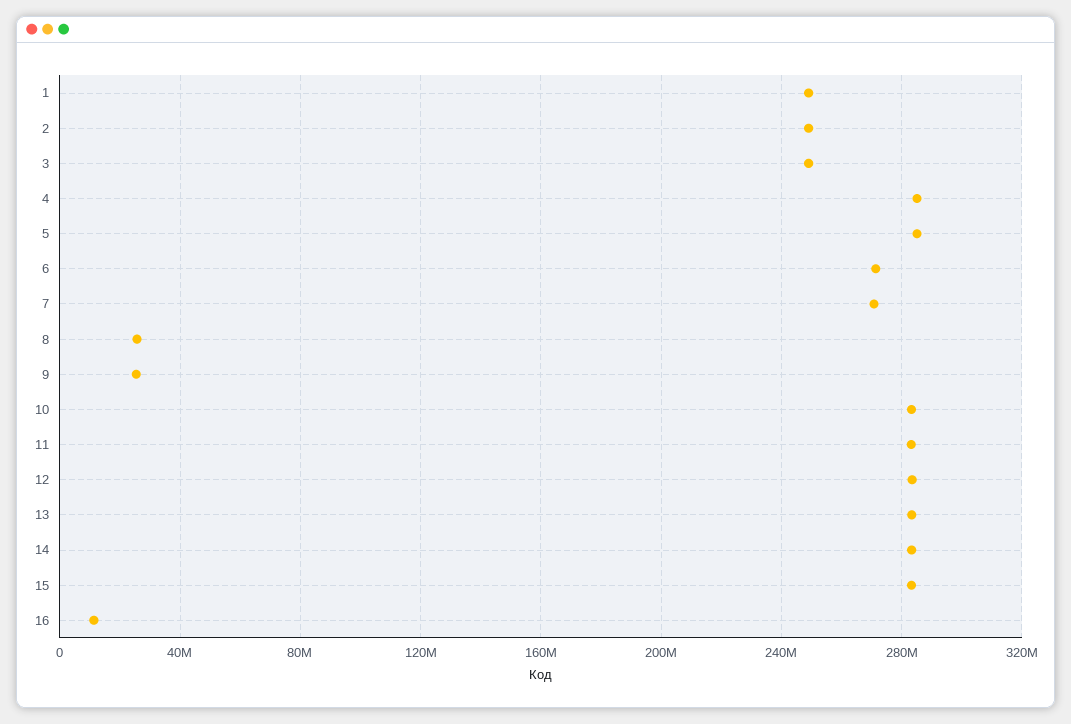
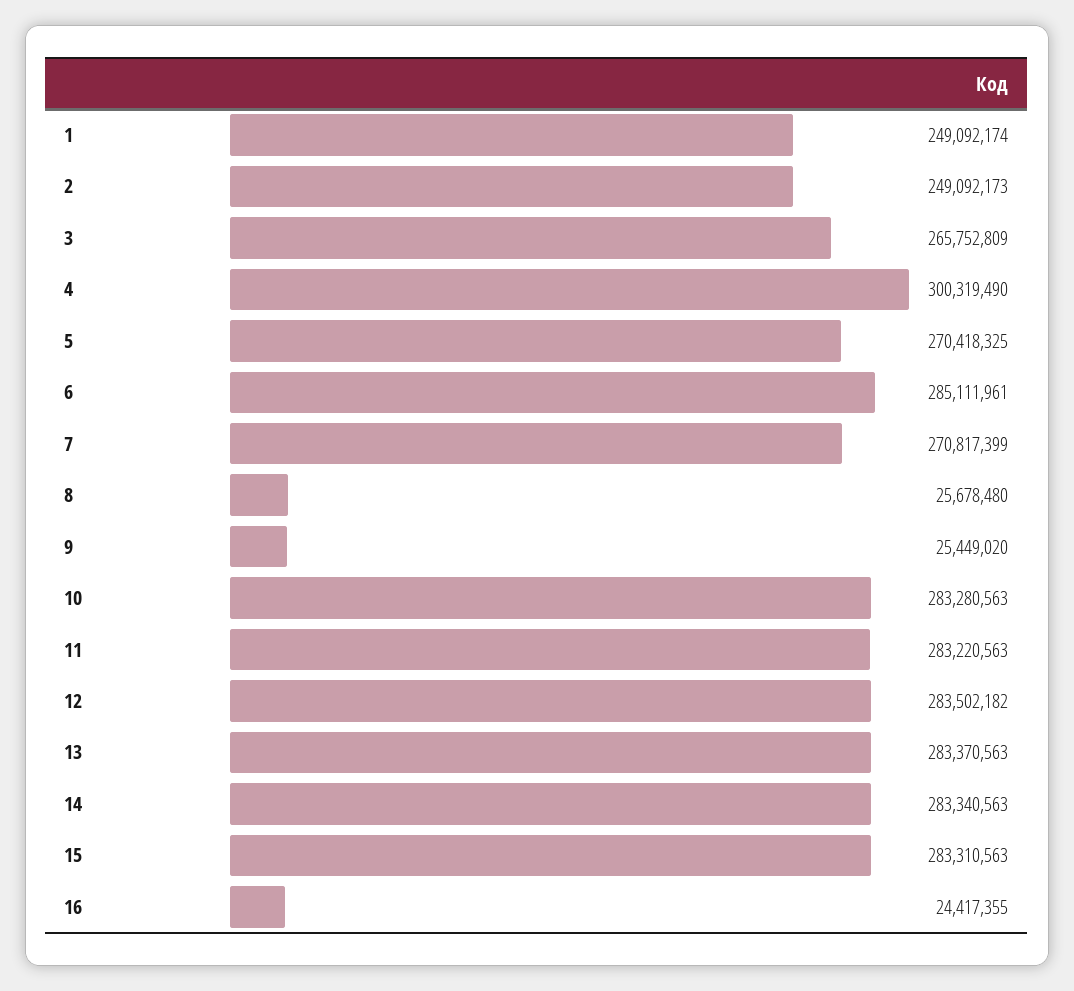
3: 250000000 -> 265752809
4: 285000000 -> 300319490
5: 285000000 -> 270418325
6: 270000000 -> 285111961
16: 10000000 -> 24417355

